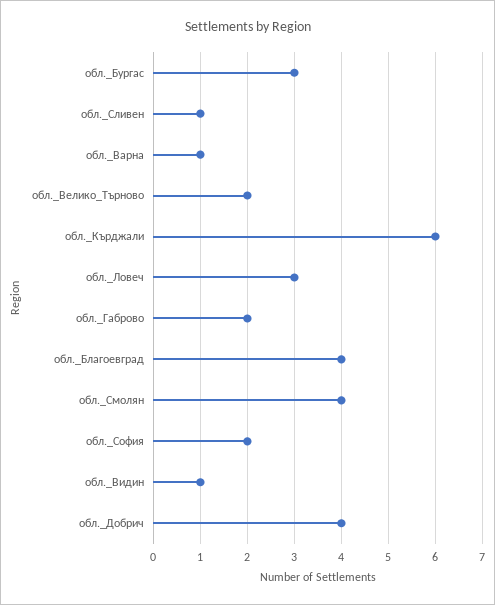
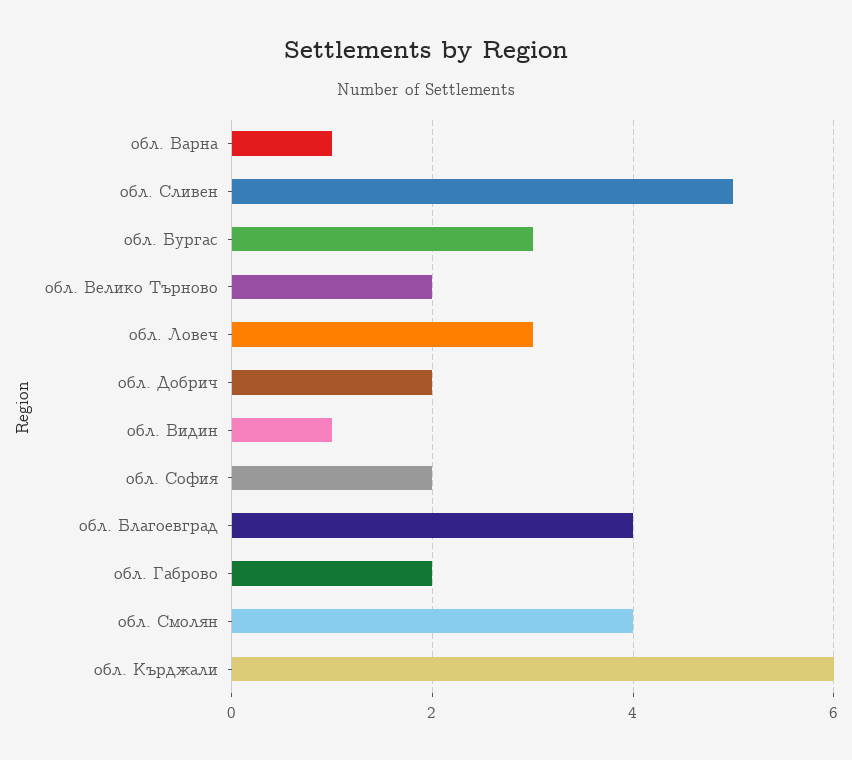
обл._Сливен: 1 -> 5
обл._Добрич: 4 -> 2

